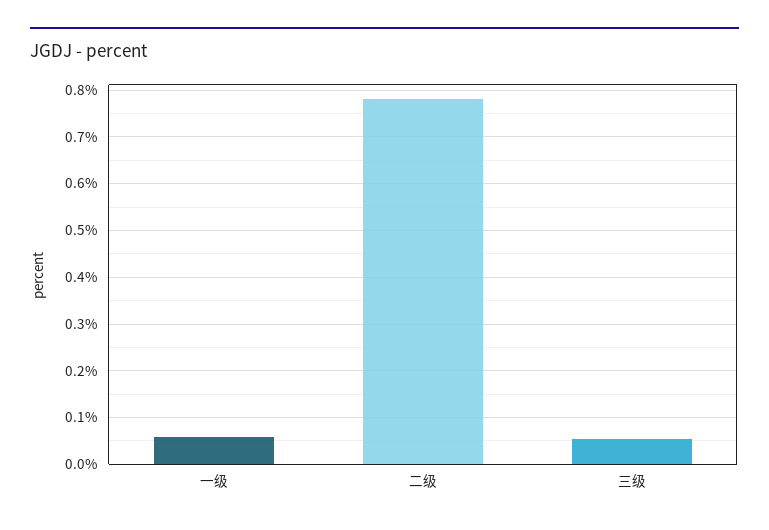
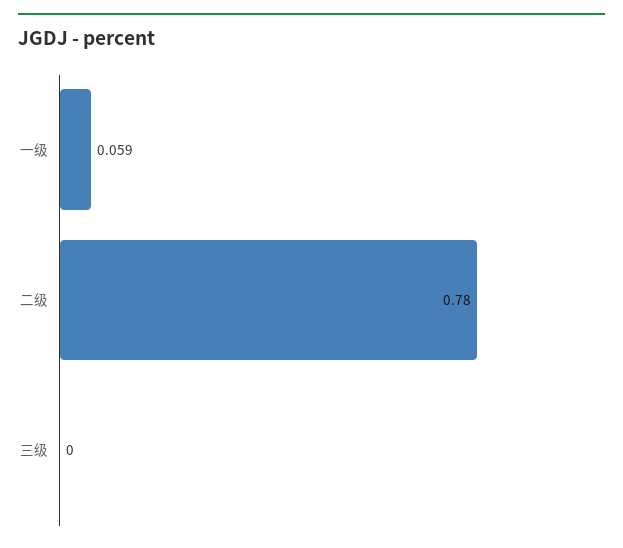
三级: 0.06 -> 0

